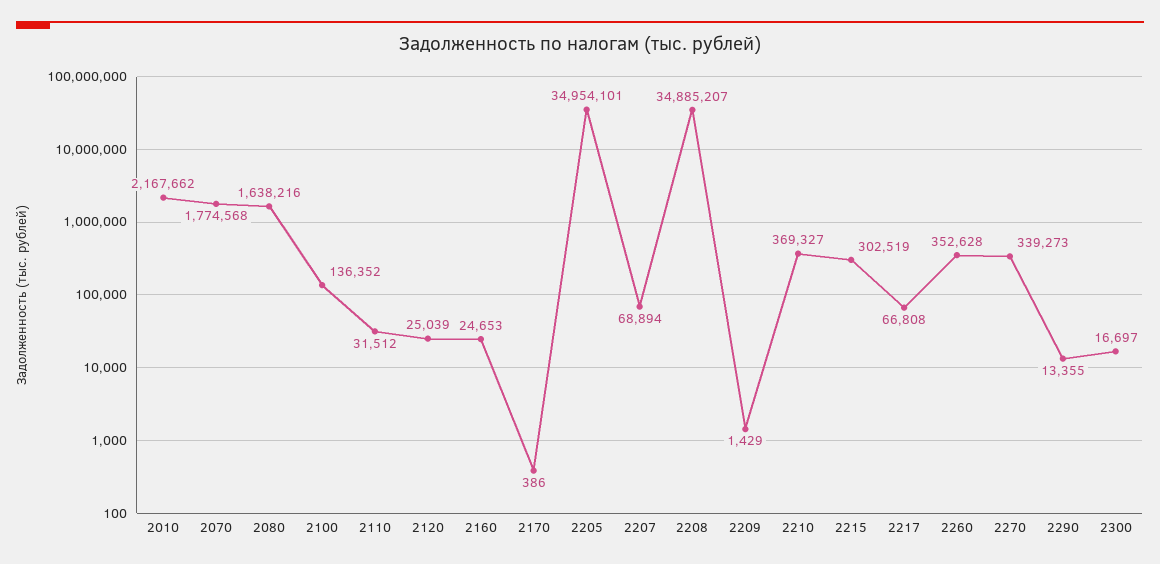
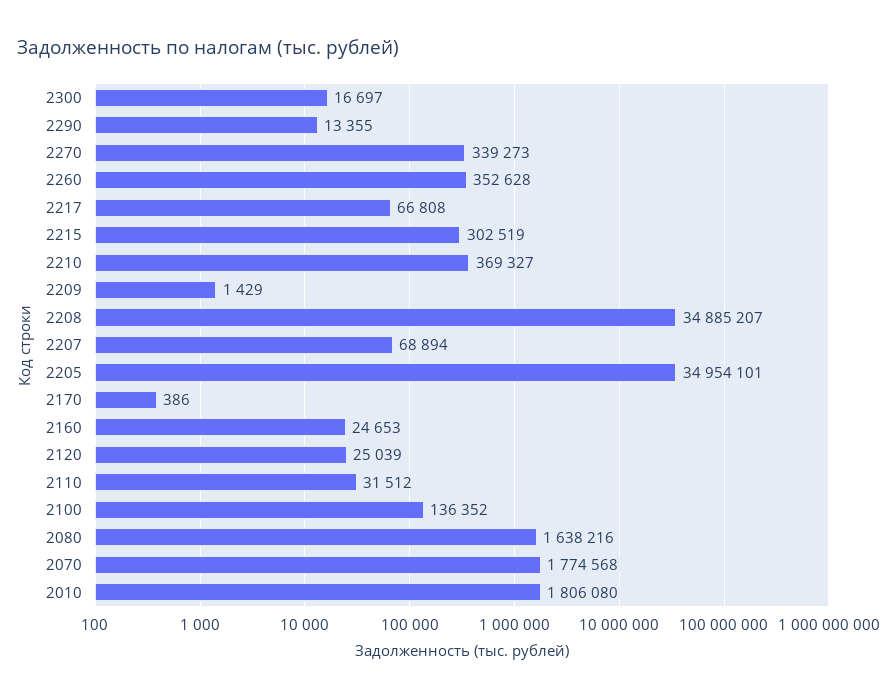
2010: 2167662 -> 1806080

